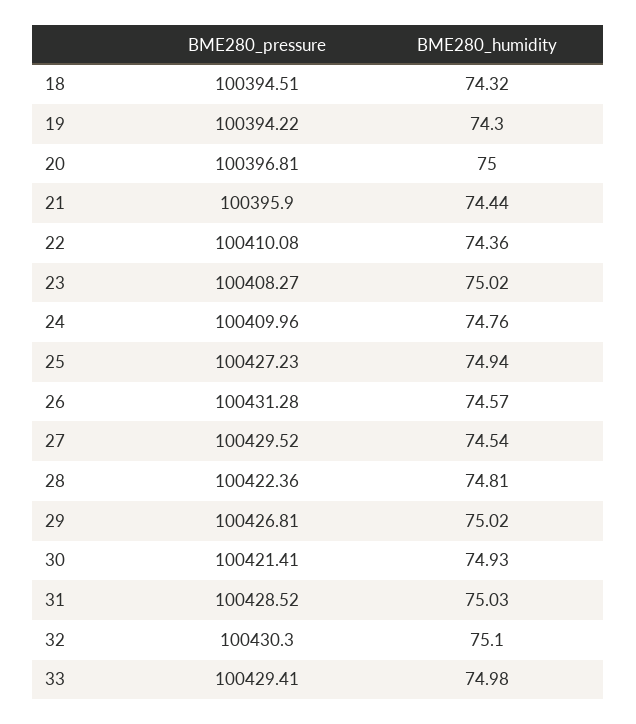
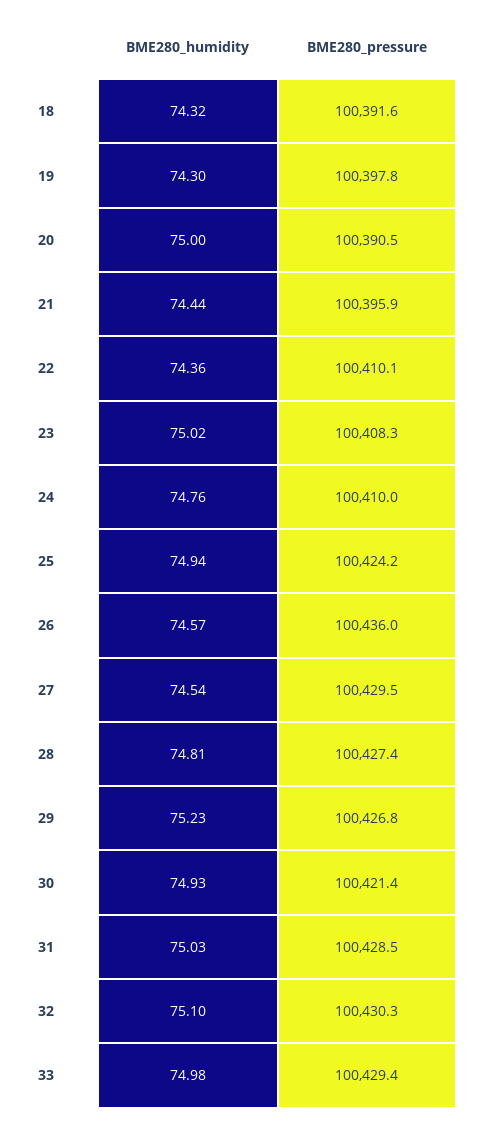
BME280_pressure, 18: 100394.51 -> 100391.6
BME280_pressure, 19: 100394.22 -> 100397.8
BME280_pressure, 20: 100396.81 -> 100390.5
BME280_pressure, 25: 100427.23 -> 100424.2
BME280_pressure, 26: 100431.28 -> 100436
BME280_pressure, 28: 100422.36 -> 100427.4
BME280_humidity, 29: 75.02 -> 75.23

